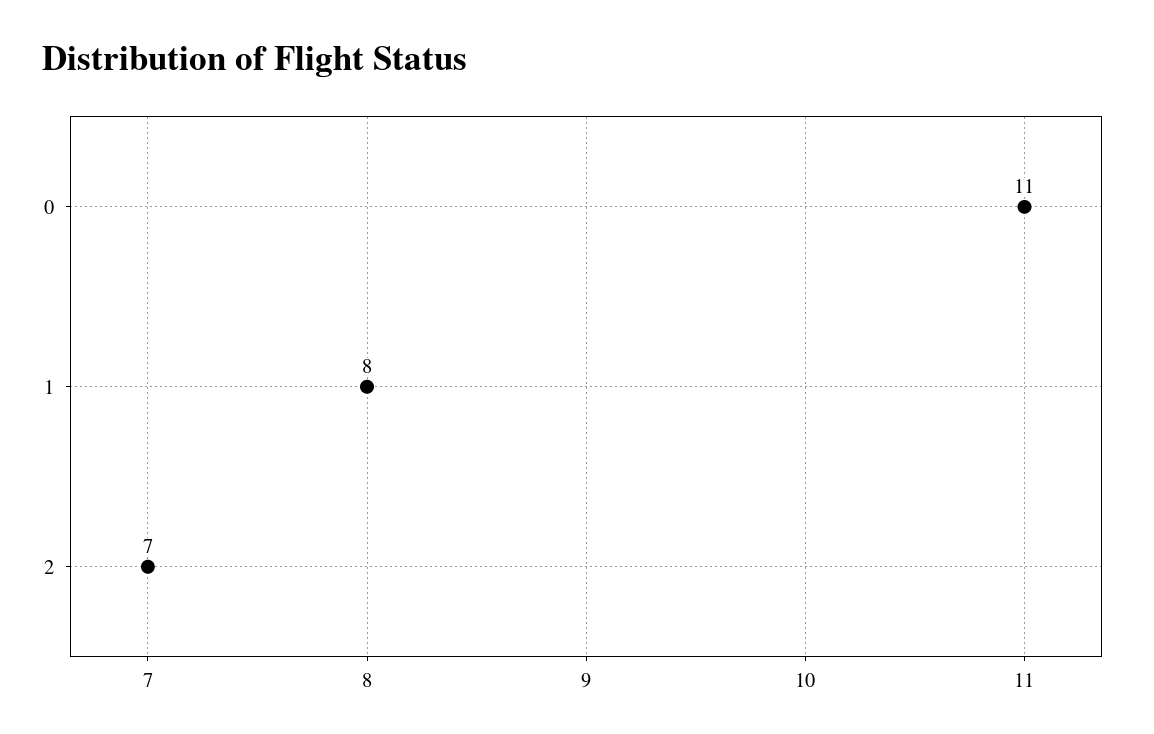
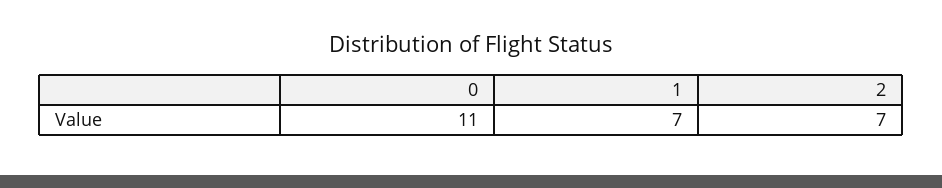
1: 8 -> 7

